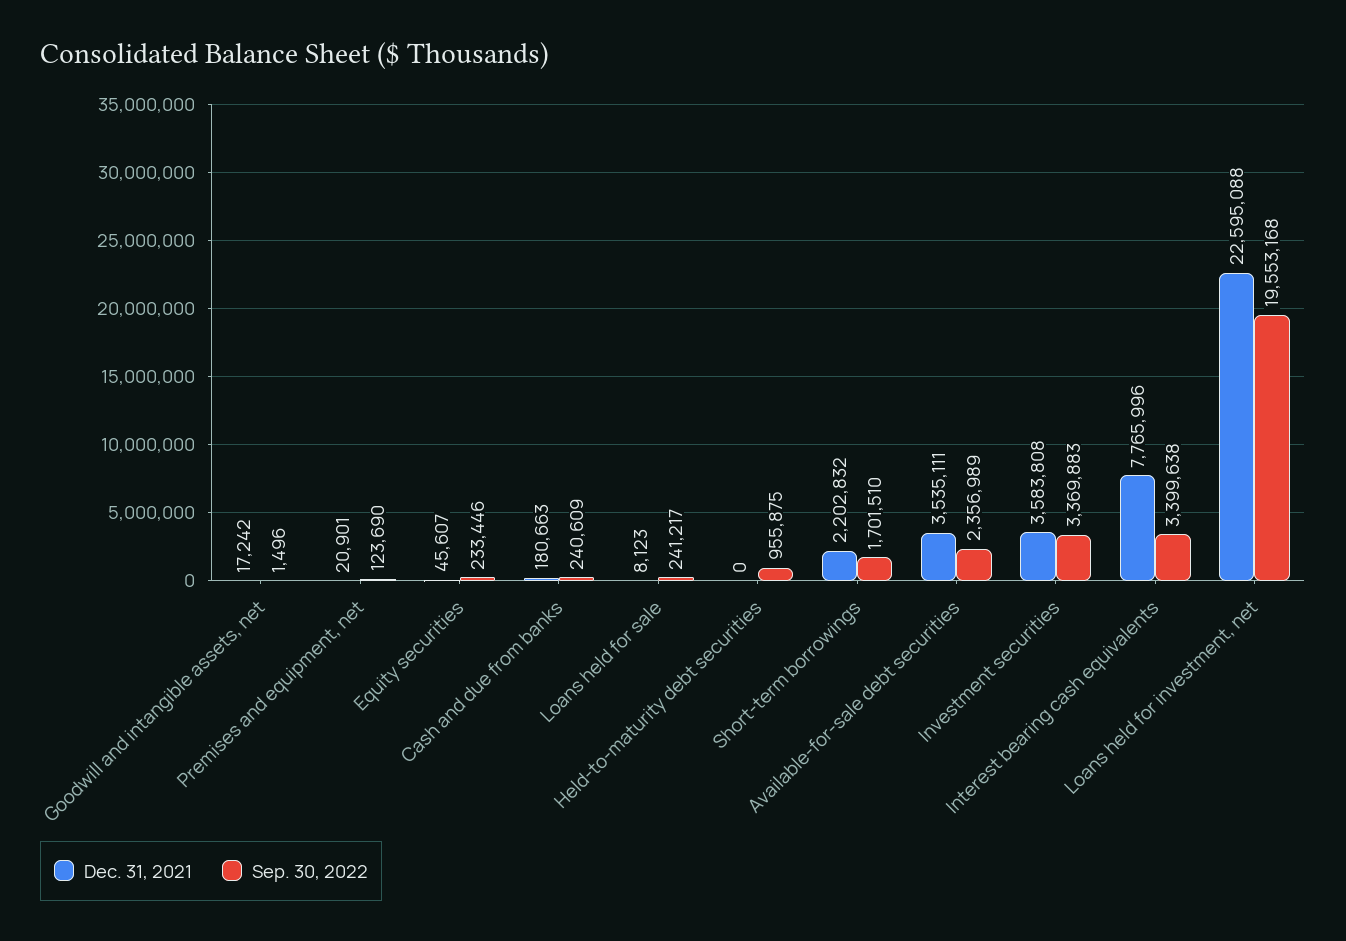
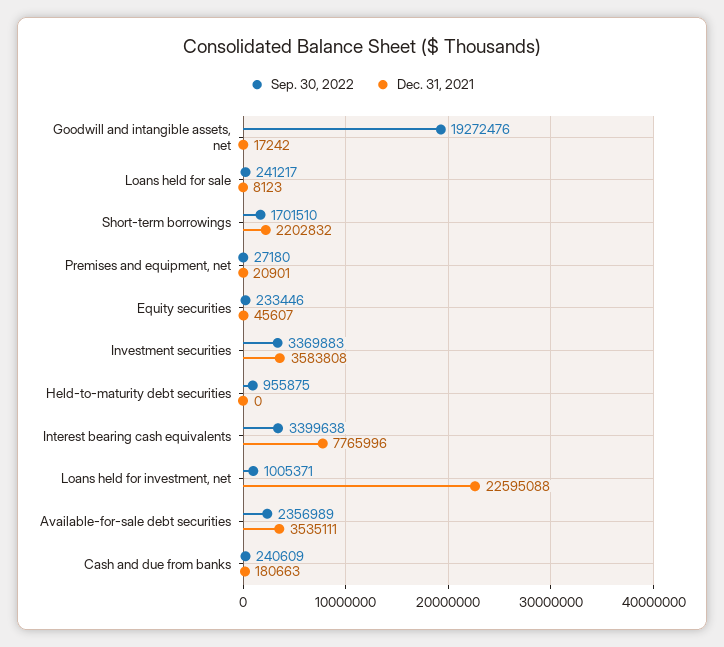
Sep. 30, 2022, Goodwill and intangible assets, net: 1496 -> 19272476
Sep. 30, 2022, Premises and equipment, net: 123690 -> 27180
Sep. 30, 2022, Loans held for investment, net: 19553168 -> 1005371

